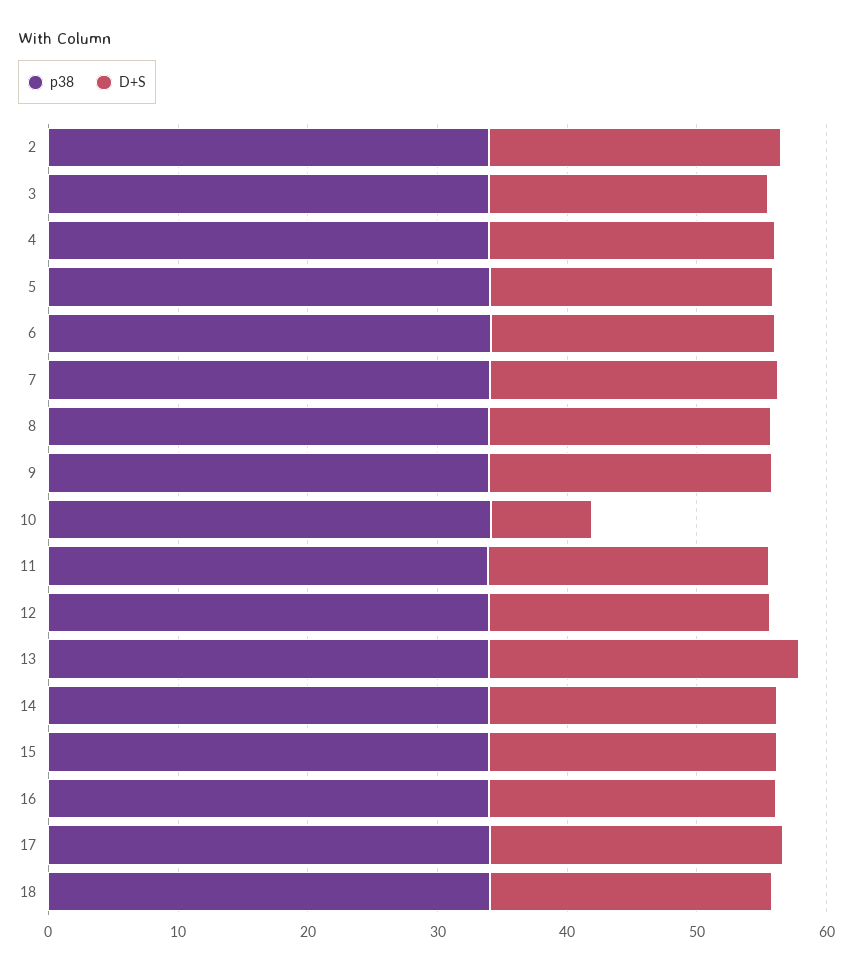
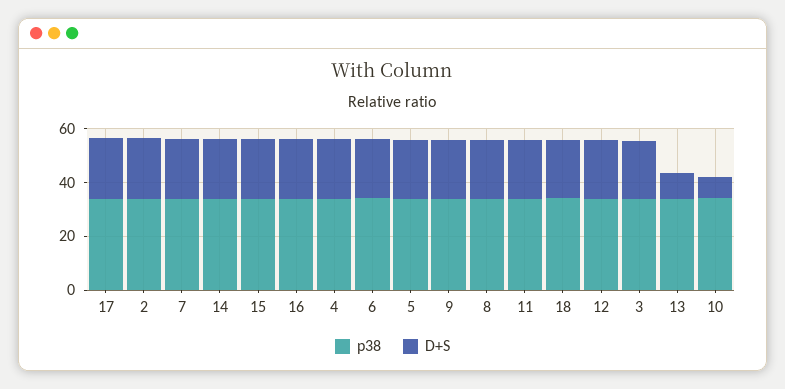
D+S, 13: 24 -> 10

